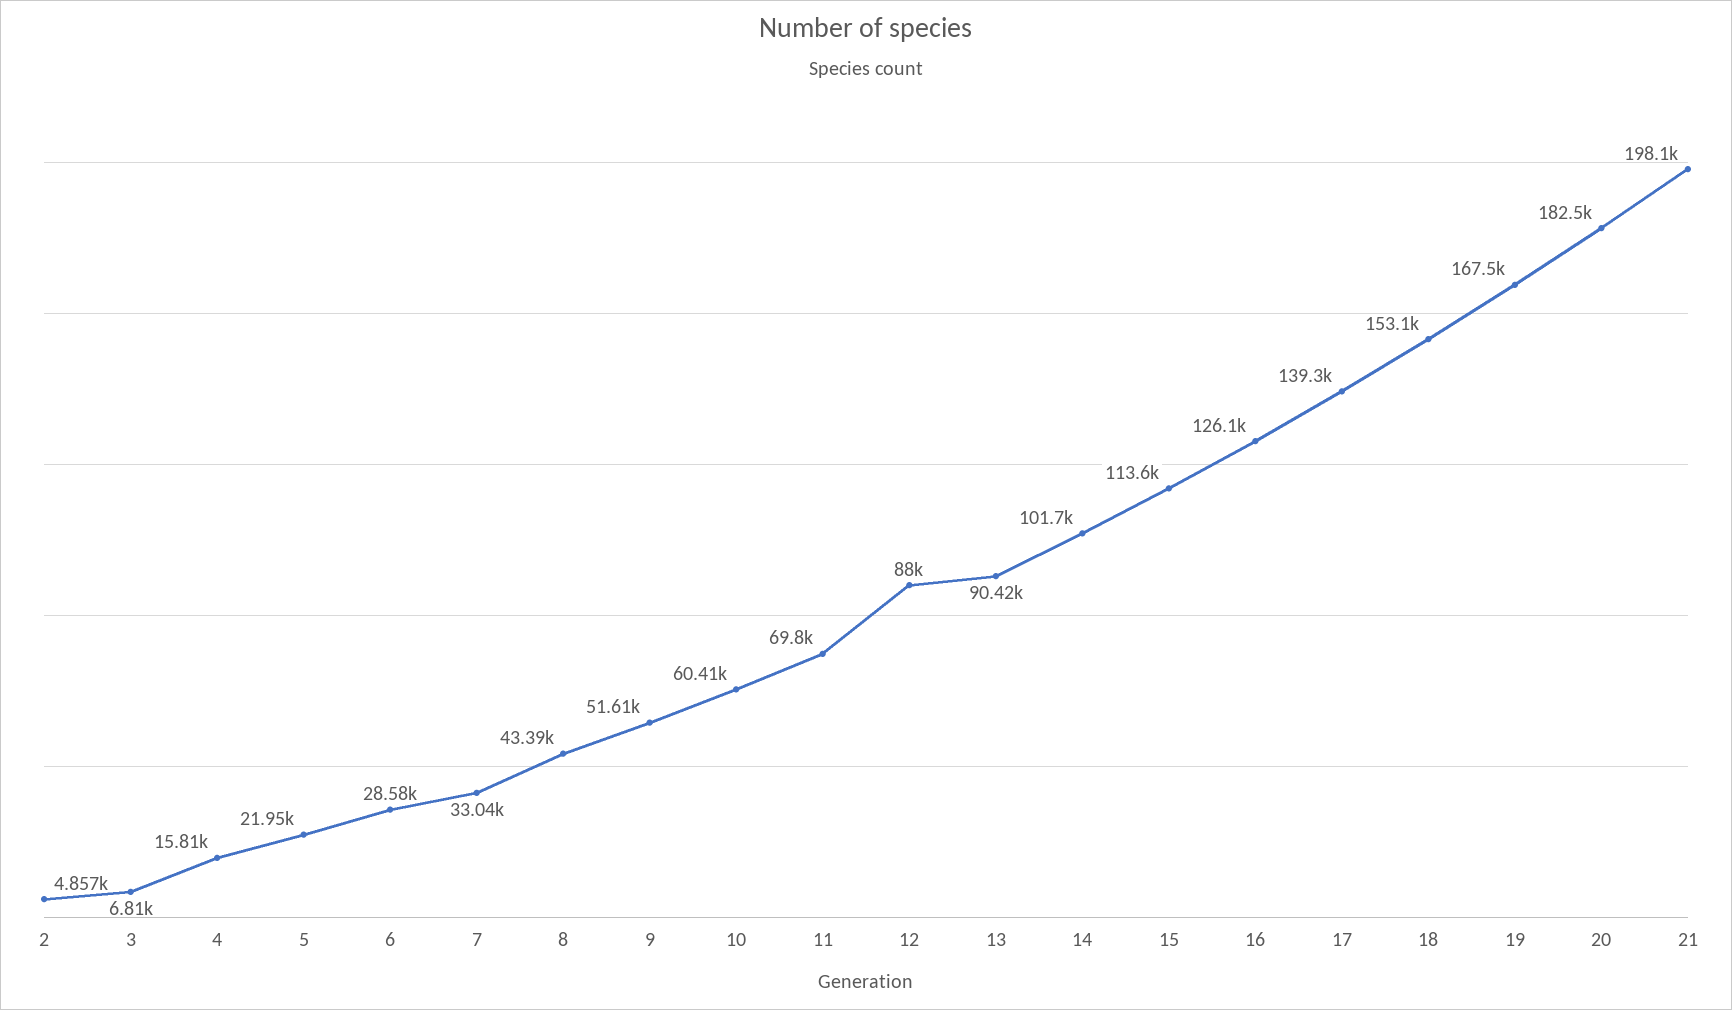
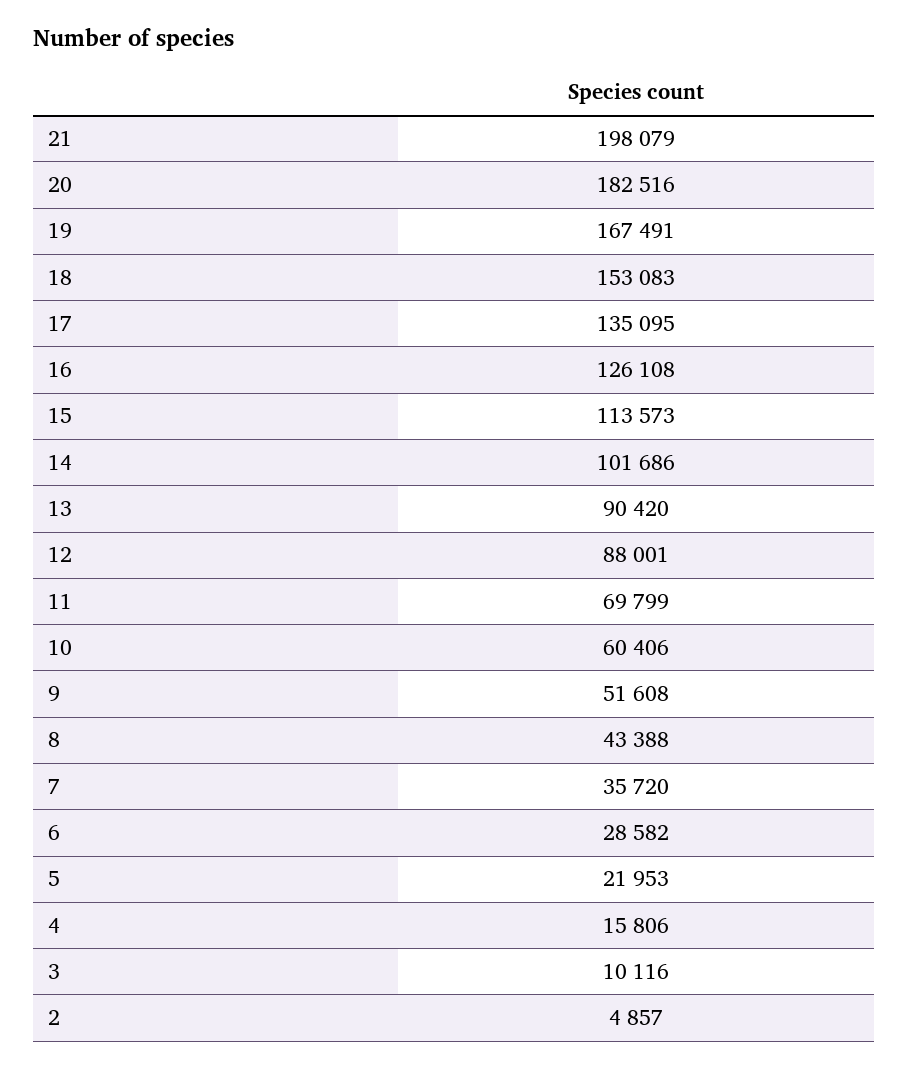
3: 6810 -> 10116
7: 33040 -> 35720
17: 139300 -> 135095

